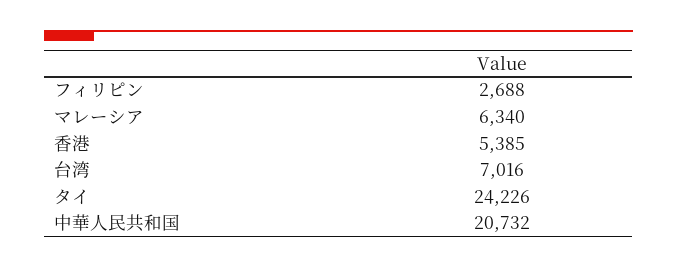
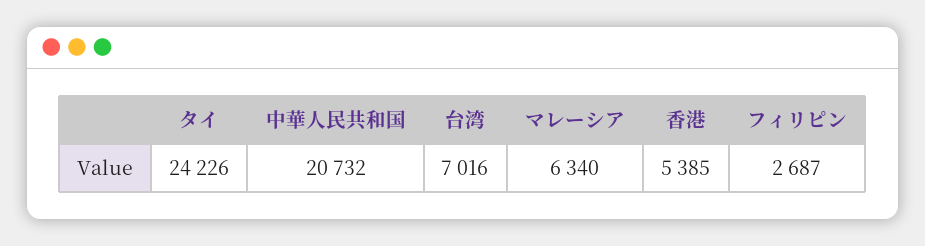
フィリピン: 2688 -> 2687

